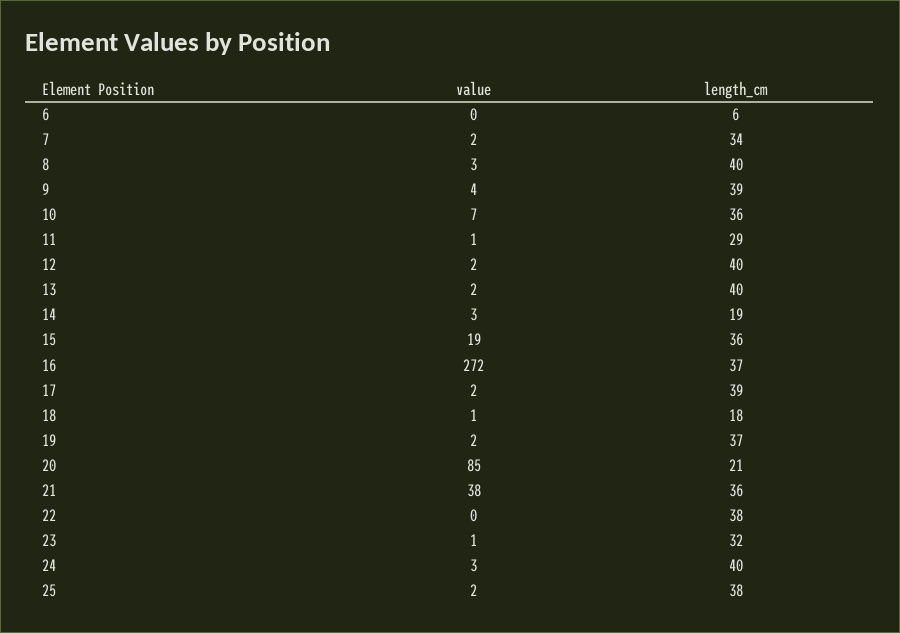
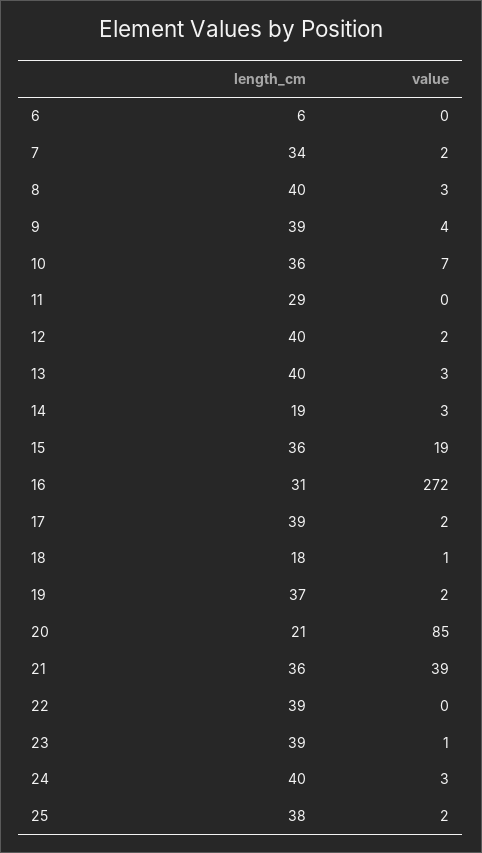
value, 11: 1 -> 0
value, 13: 2 -> 3
length_cm, 16: 37 -> 31
value, 21: 38 -> 39
length_cm, 22: 38 -> 39
length_cm, 23: 32 -> 39

